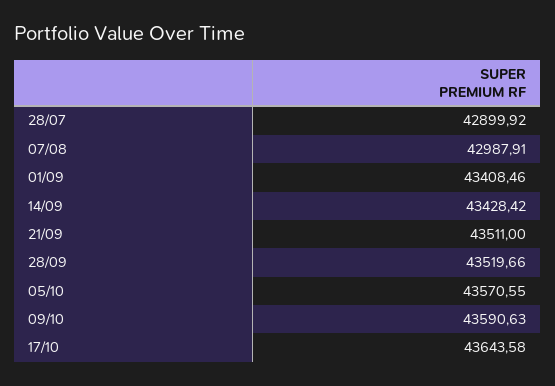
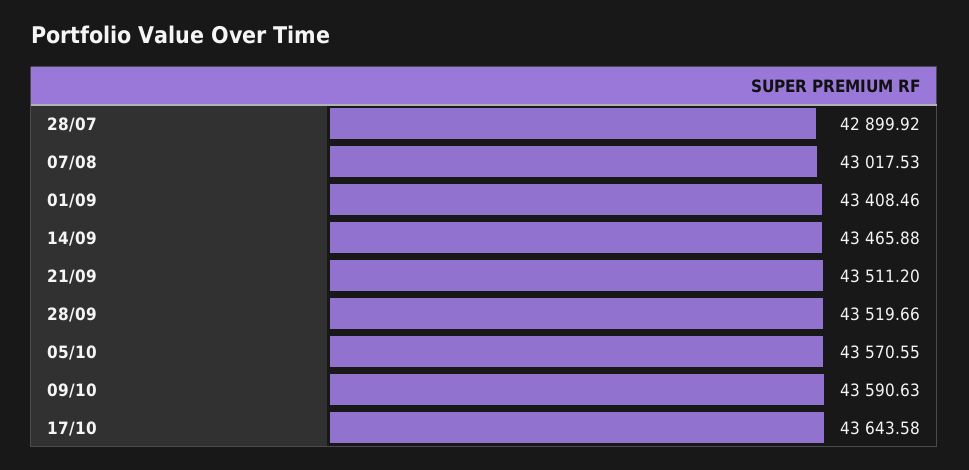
07/08: 42987.91 -> 43017.53
14/09: 43428.42 -> 43465.88
21/09: 43511 -> 43511.2

